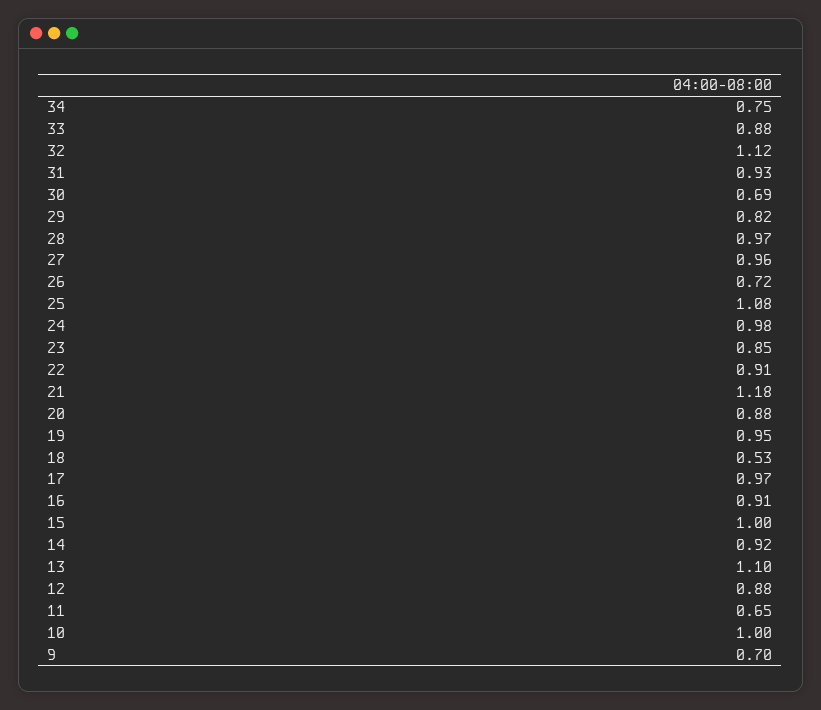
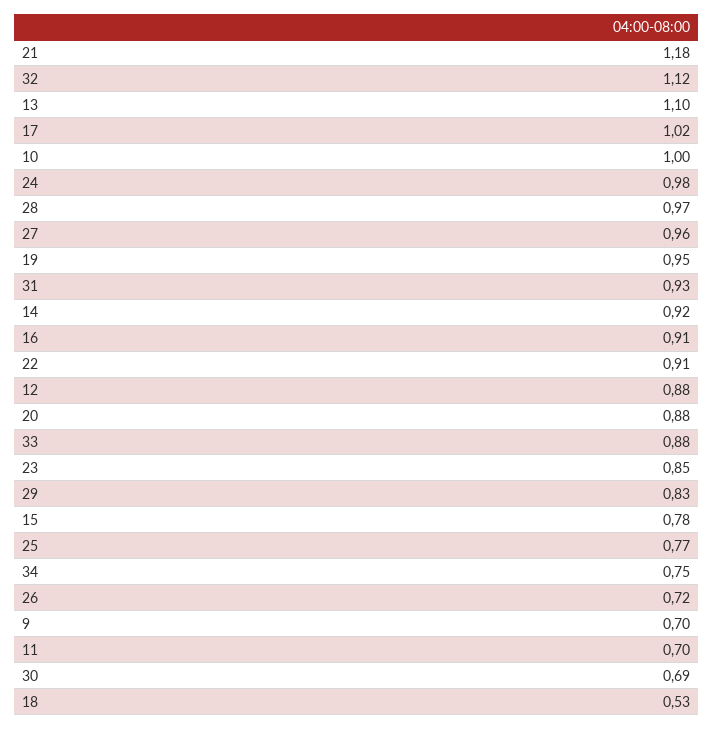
29: 0.82 -> 0.83
25: 1.08 -> 0.77
17: 0.97 -> 1.02
15: 1 -> 0.78
11: 0.65 -> 0.7

